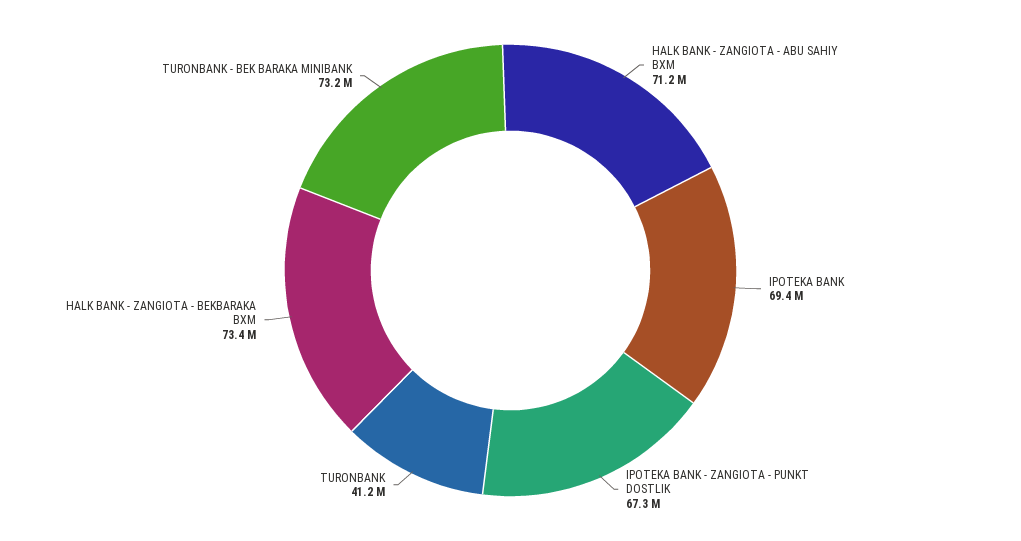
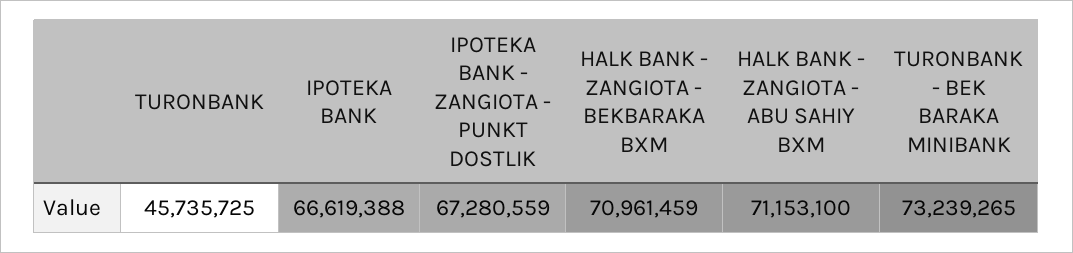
IPOTEKA BANK: 69400000 -> 66619388
TURONBANK: 41200000 -> 45735725
HALK BANK - ZANGIOTA - BEKBARAKA BXM: 73400000 -> 70961459

